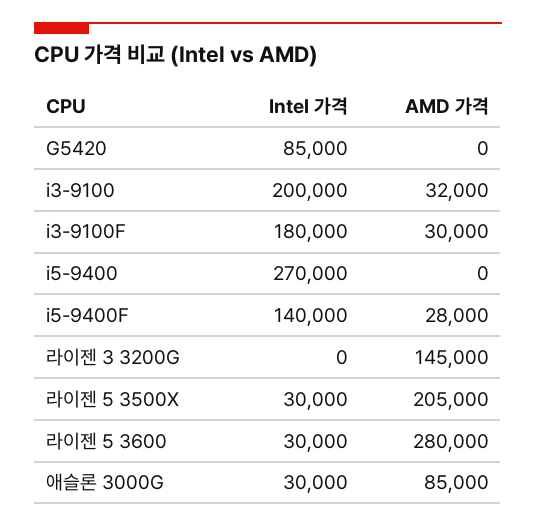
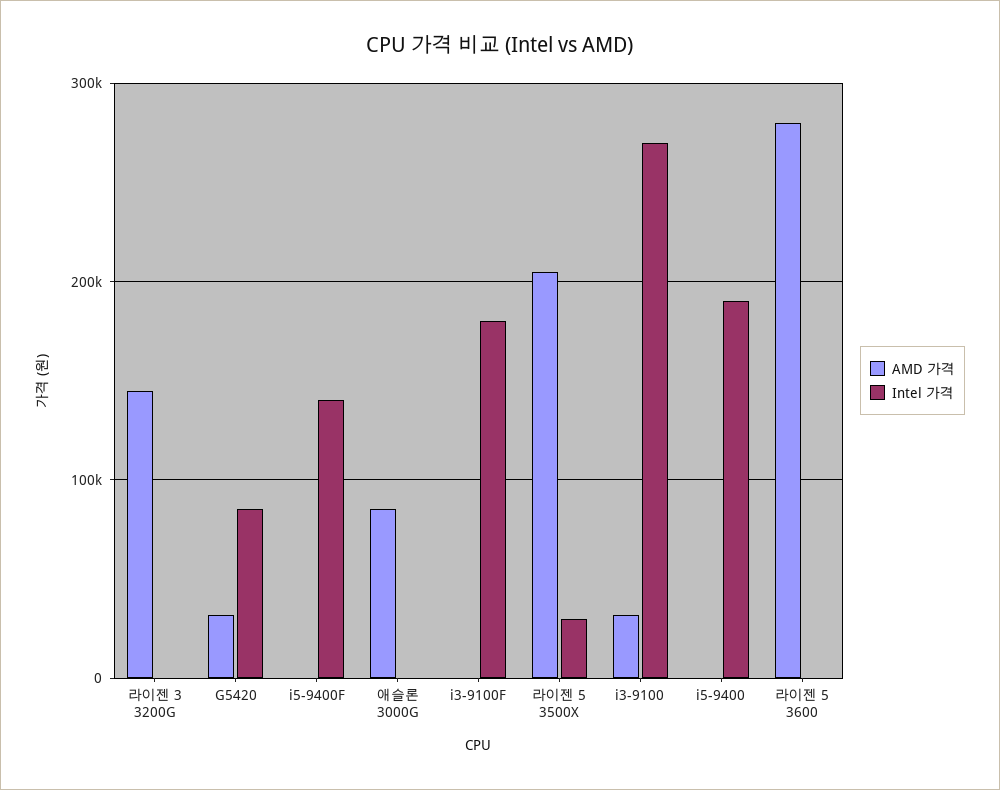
AMD 가격, G5420: 0 -> 30000
Intel 가격, i3-9100: 200000 -> 270000
AMD 가격, i3-9100F: 30000 -> 0
Intel 가격, i5-9400: 270000 -> 190000
AMD 가격, i5-9400F: 28000 -> 0
Intel 가격, 라이젠 5 3600: 30000 -> 0
Intel 가격, 애슬론 3000G: 30000 -> 0

